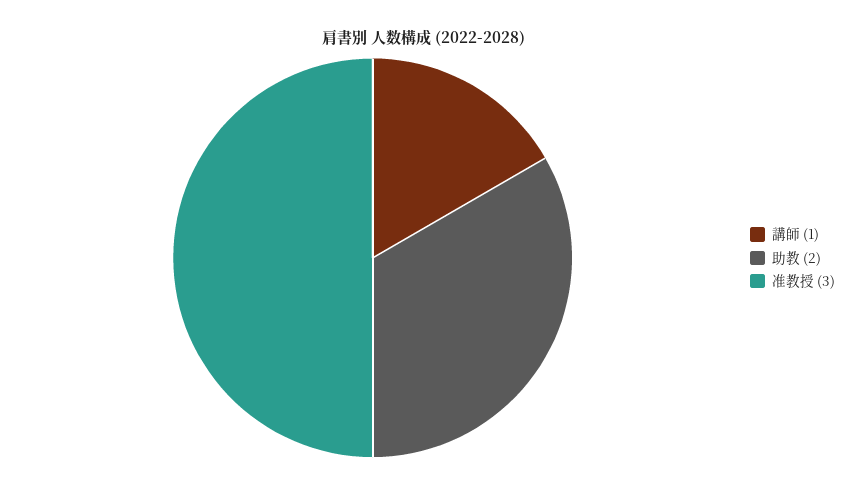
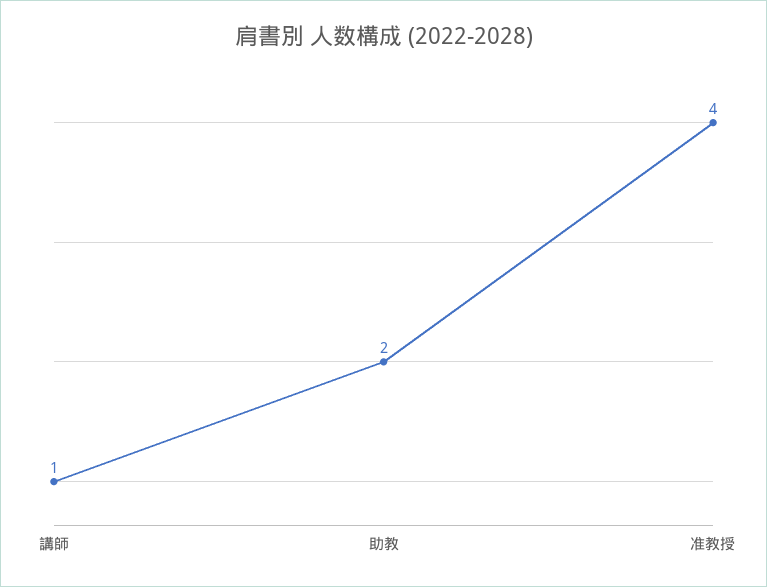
准教授: 3 -> 4

